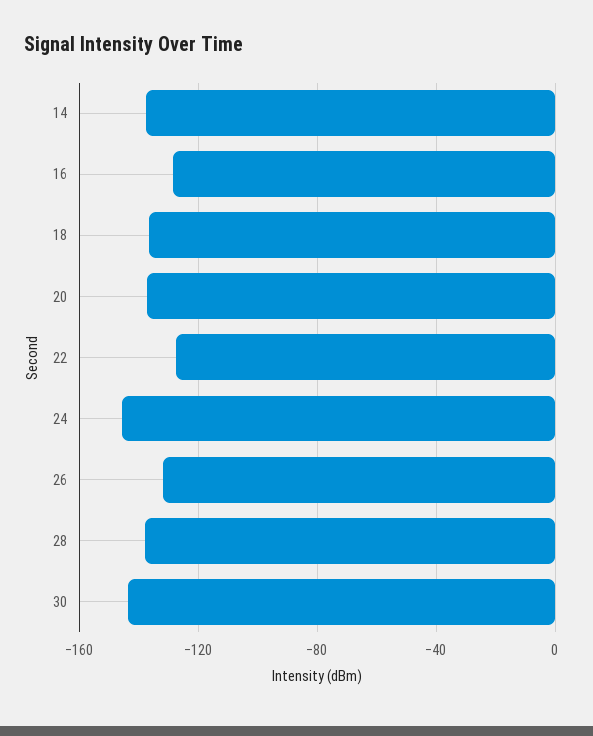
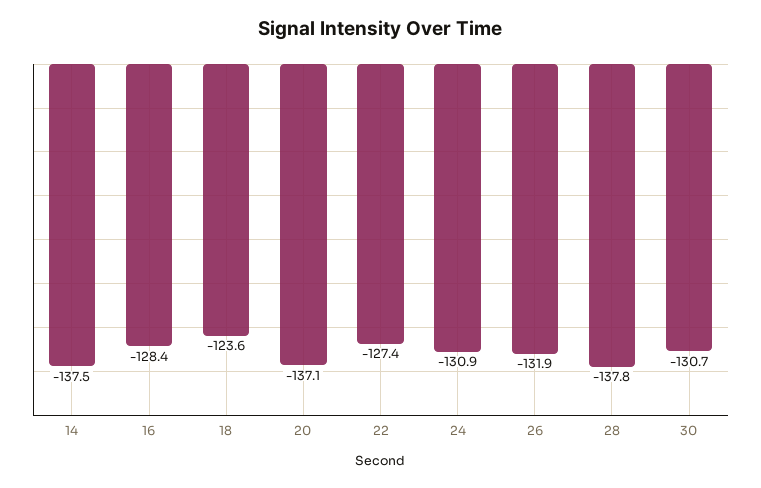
18: -135 -> -123.6
24: -145 -> -130.9
30: -145 -> -130.7

